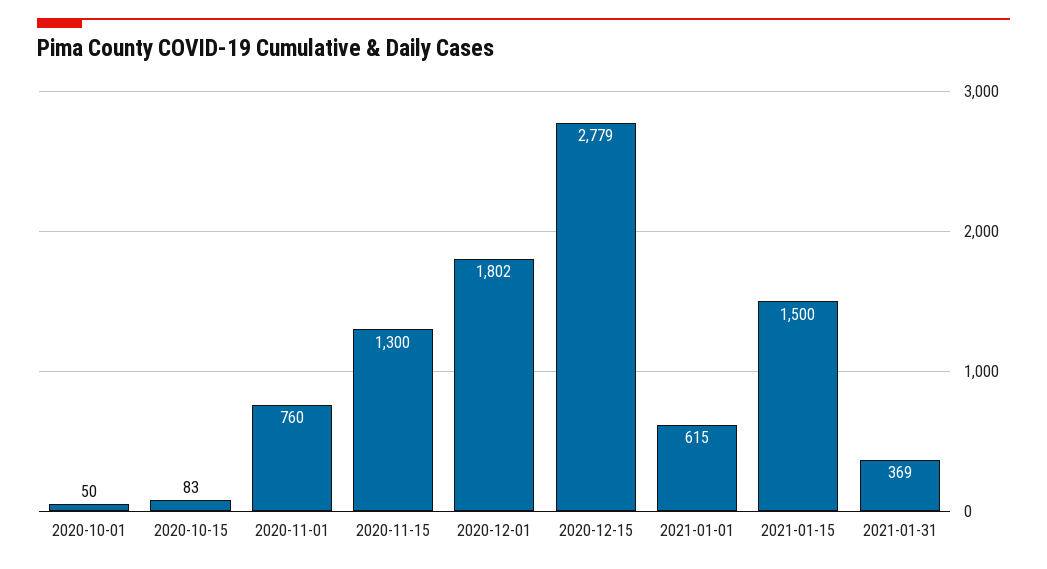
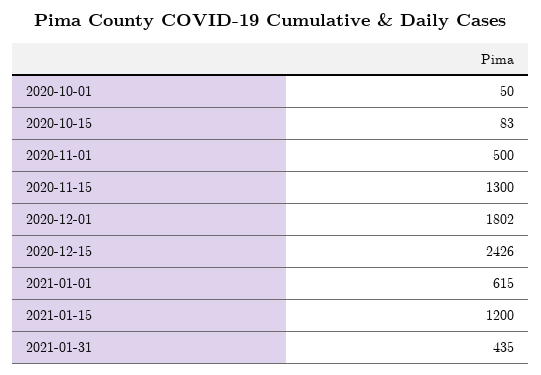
2020-11-01: 760 -> 500
2020-12-15: 2779 -> 2426
2021-01-15: 1500 -> 1200
2021-01-31: 369 -> 435

